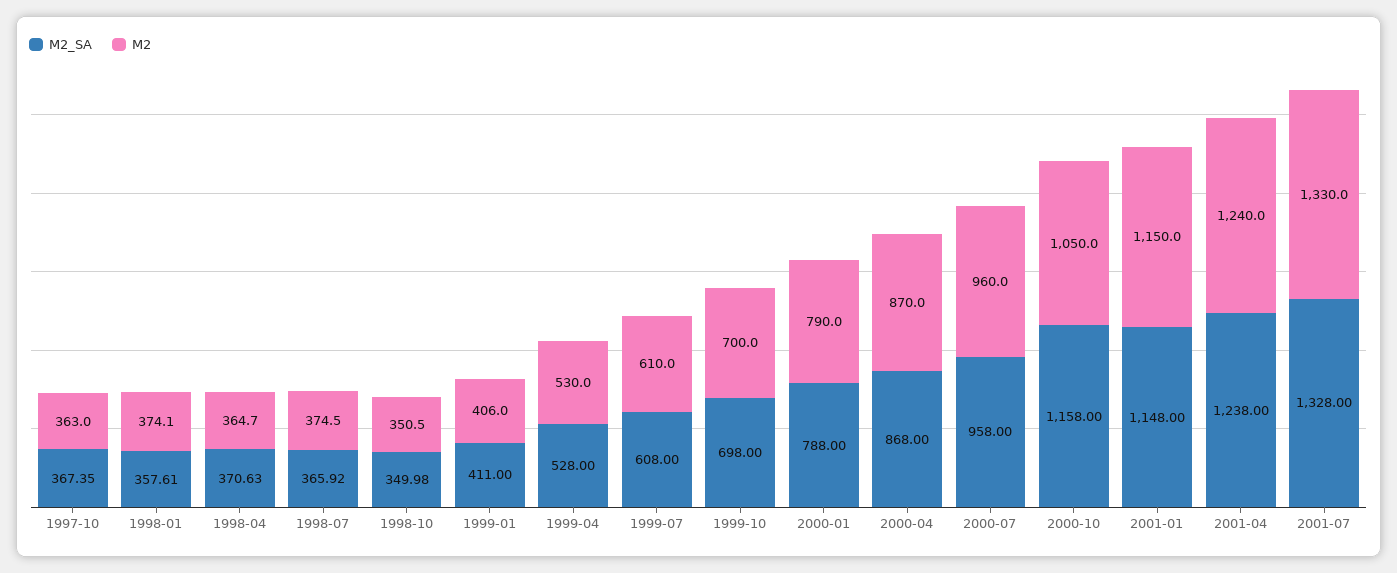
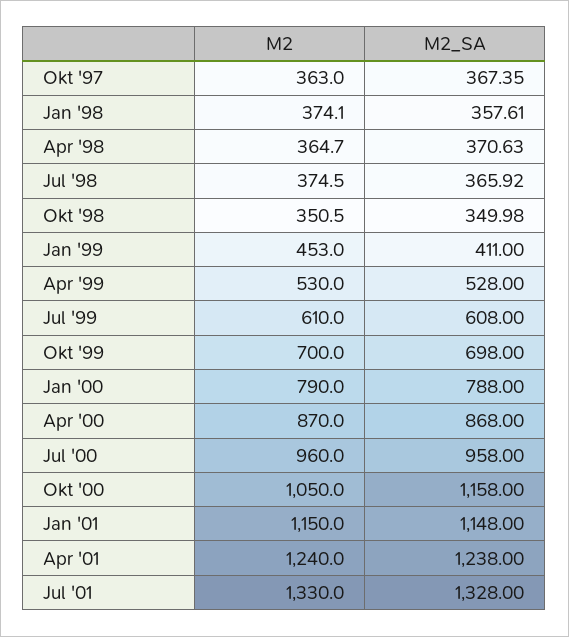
M2, 1999-01: 406 -> 453

